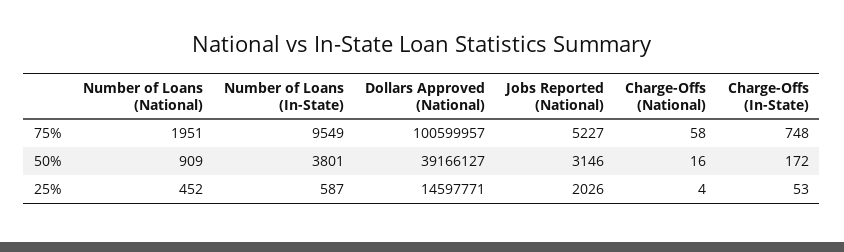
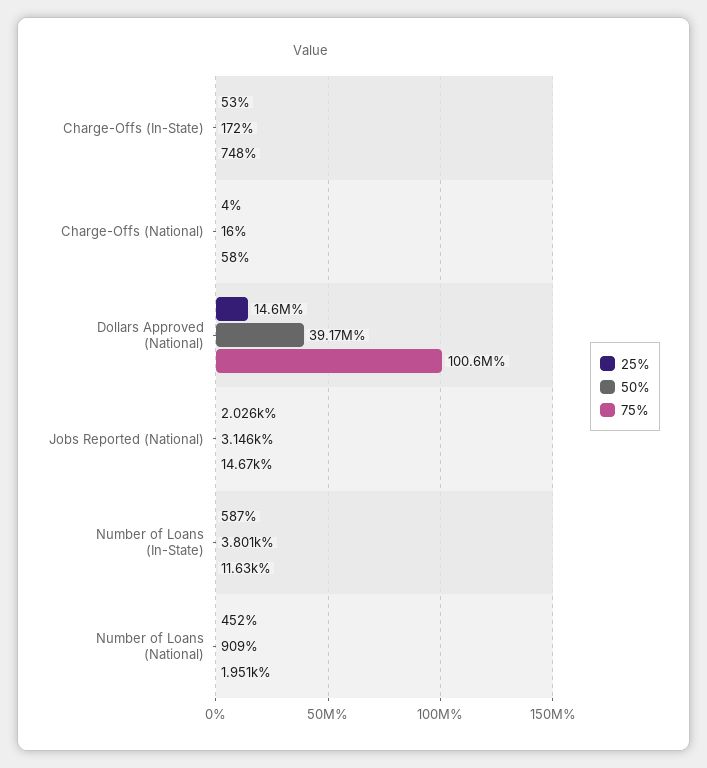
75%, Number of Loans (In-State): 9549 -> 11630
75%, Jobs Reported (National): 5227 -> 14670

